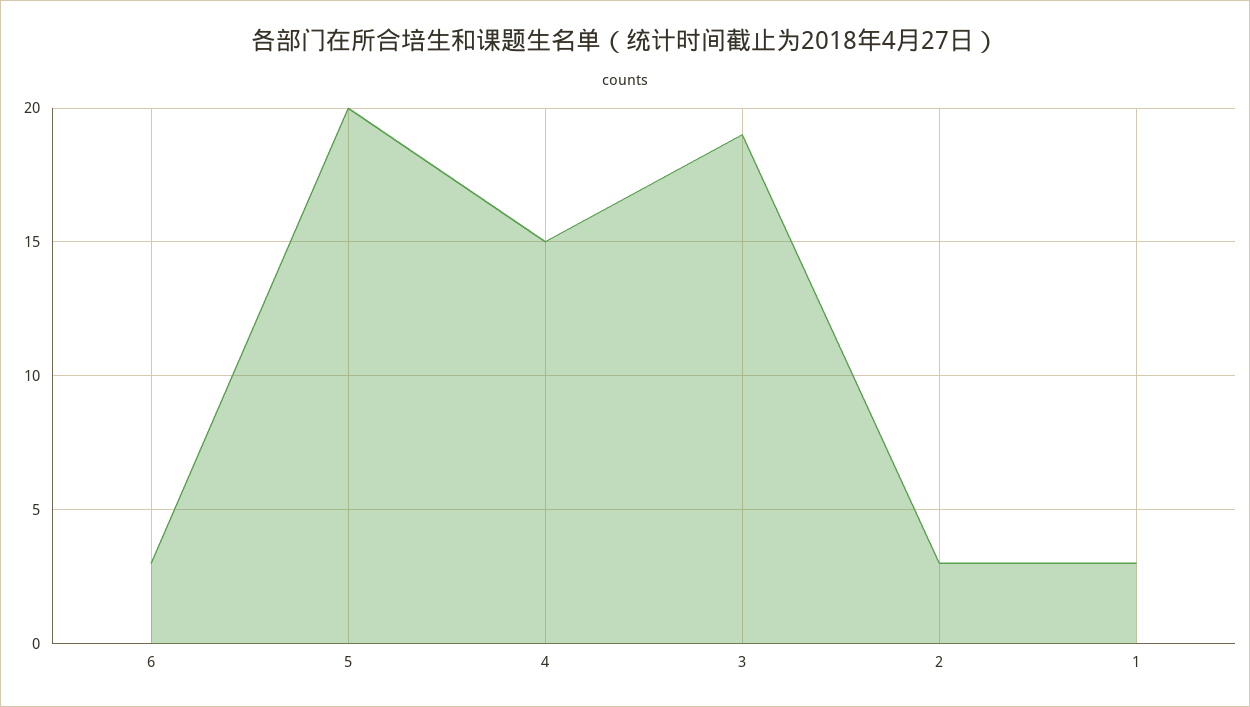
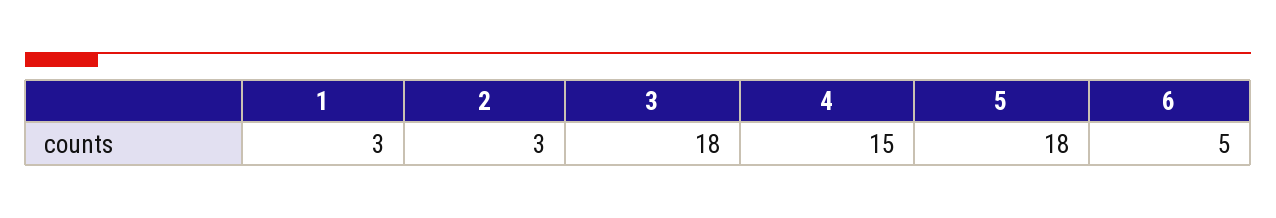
6: 3 -> 5
5: 20 -> 18
3: 19 -> 18

